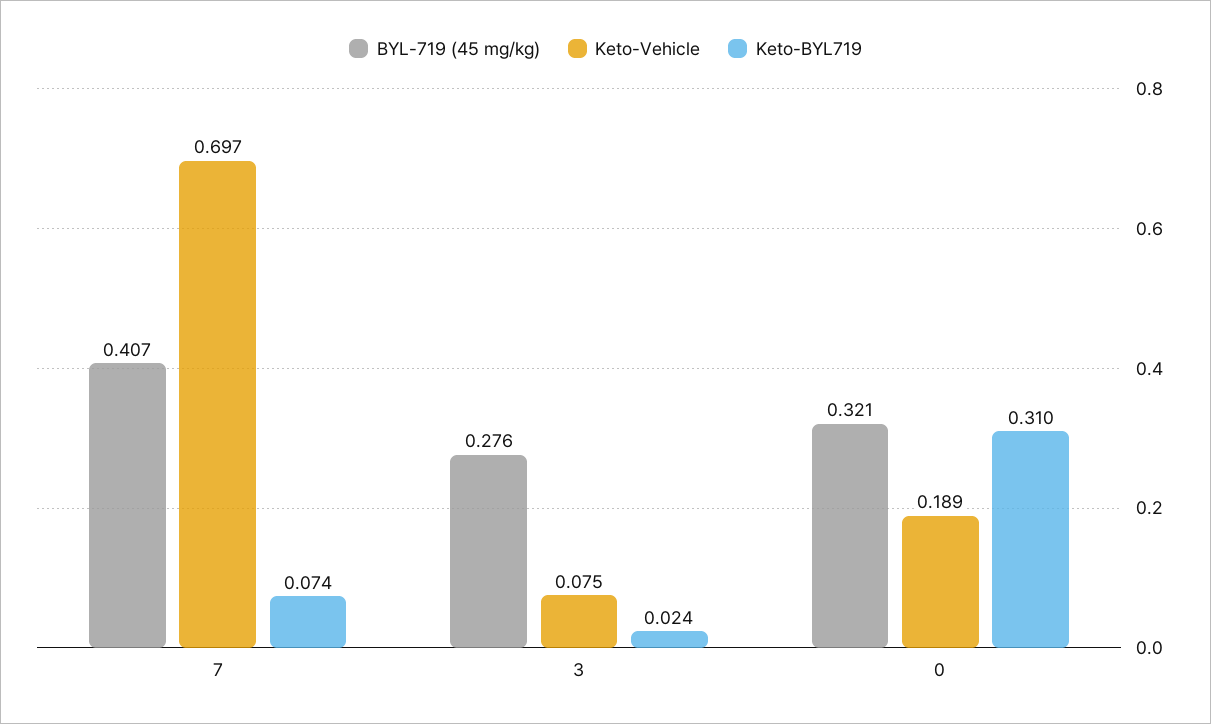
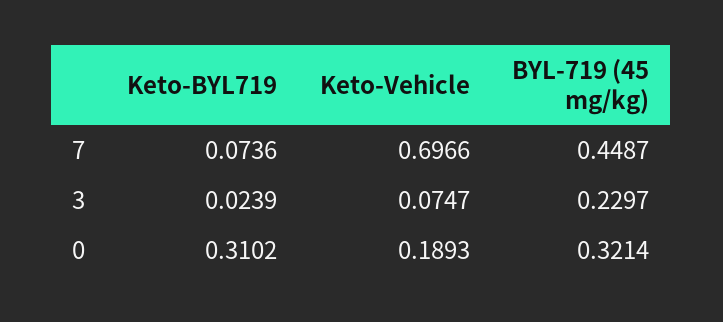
BYL-719 (45 mg/kg), 7: 0.407 -> 0.4487
BYL-719 (45 mg/kg), 3: 0.276 -> 0.2297

